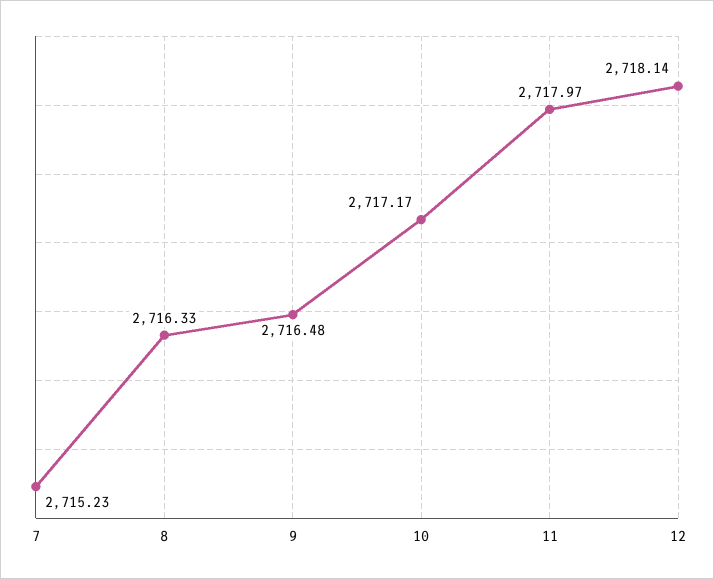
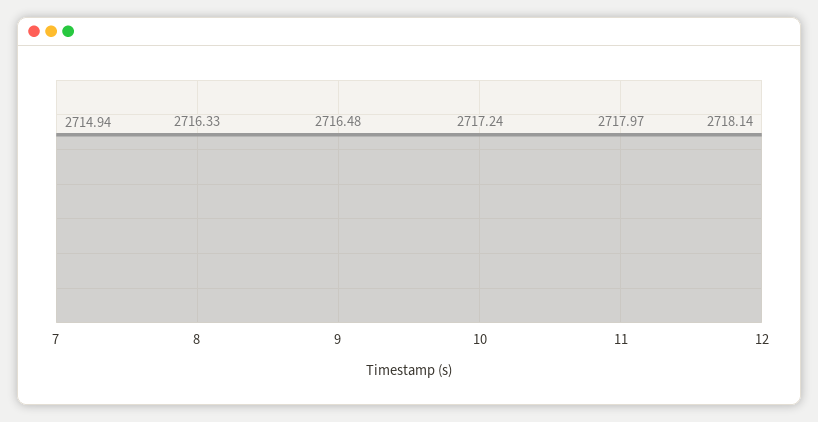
7: 2715.23 -> 2714.94
10: 2717.17 -> 2717.24

